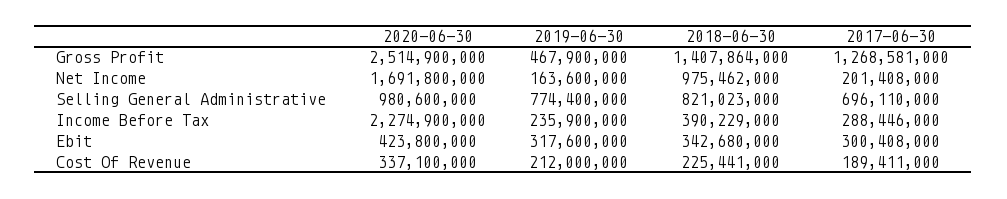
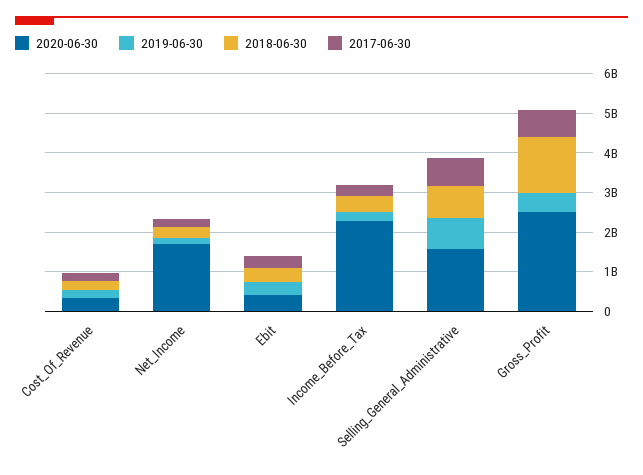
2017-06-30, Gross Profit: 1268581000 -> 750000000
2018-06-30, Net Income: 975462000 -> 250000000
2020-06-30, Selling General Administrative: 980600000 -> 1500000000

